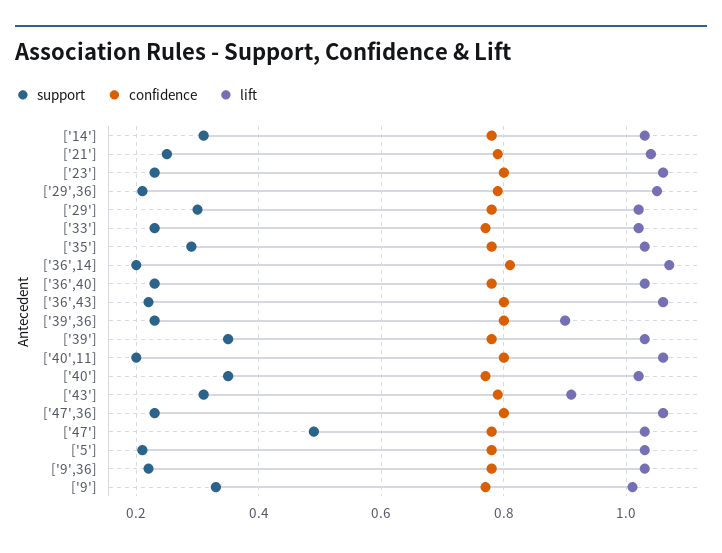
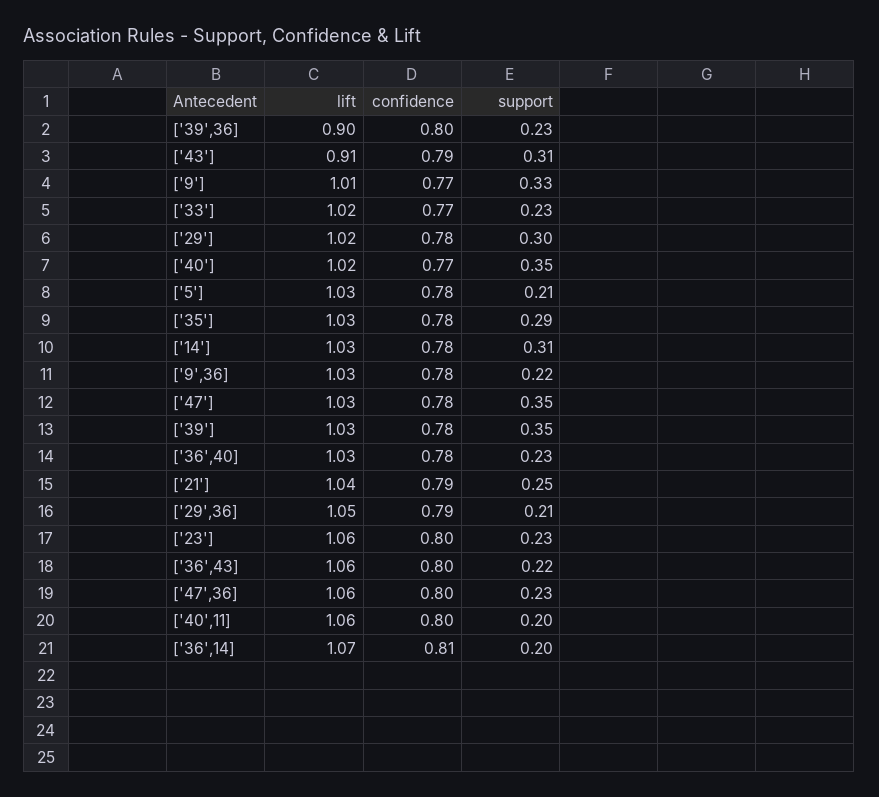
support, ['47']: 0.5 -> 0.35

